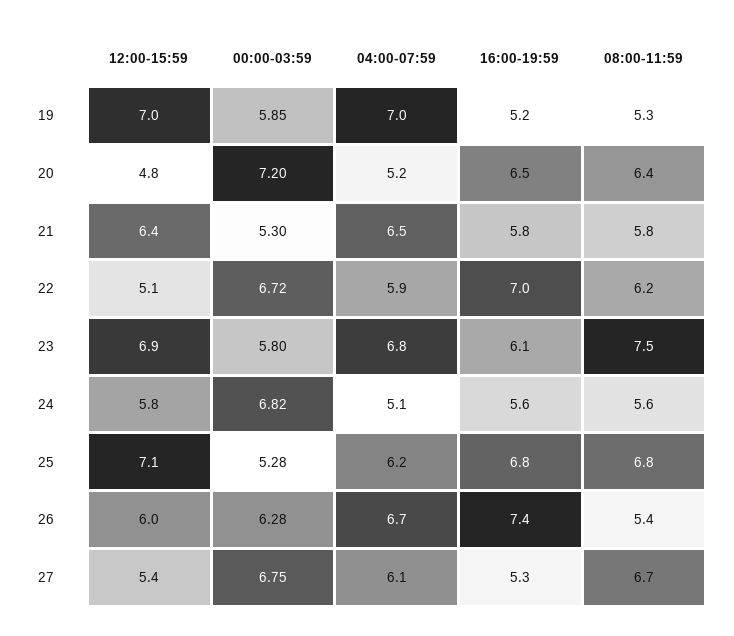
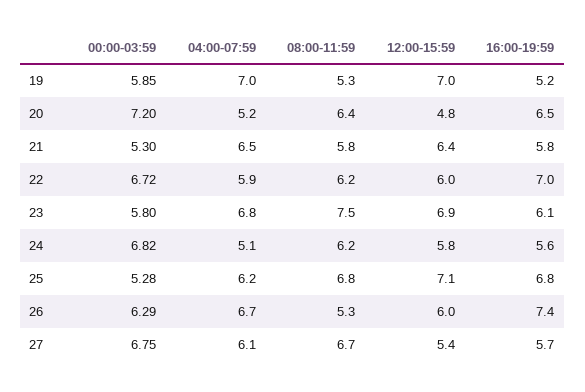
12:00-15:59, 22: 5.1 -> 6
08:00-11:59, 24: 5.6 -> 6.2
00:00-03:59, 26: 6.28 -> 6.29
08:00-11:59, 26: 5.4 -> 5.3
16:00-19:59, 27: 5.3 -> 5.7

